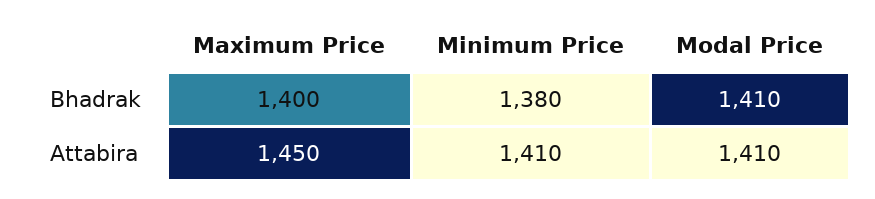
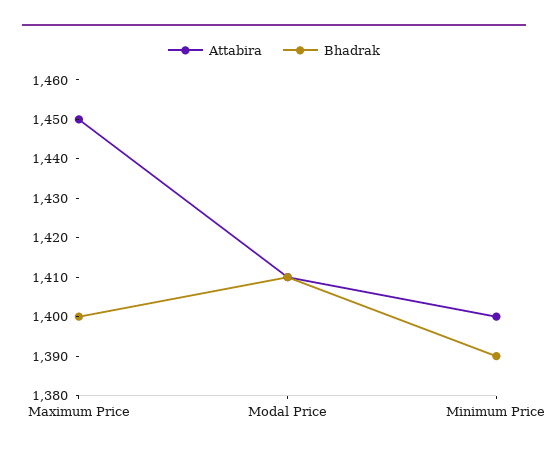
Bhadrak, Minimum Price: 1380 -> 1390
Attabira, Minimum Price: 1410 -> 1400

